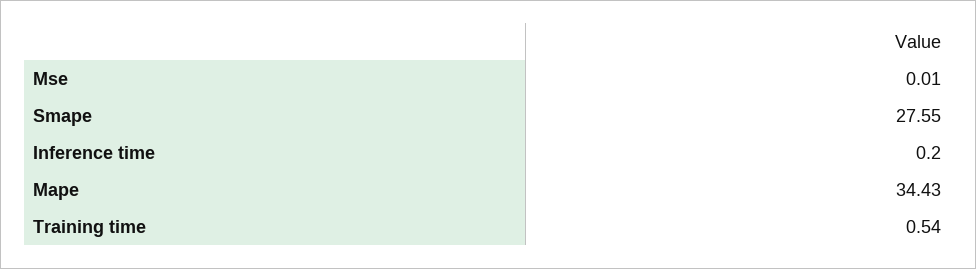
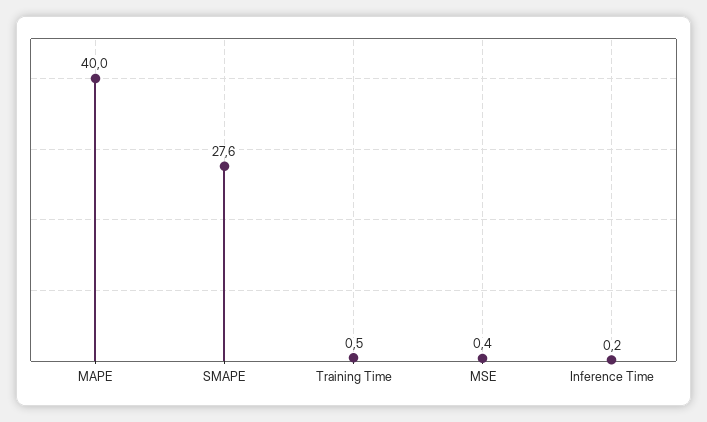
Mse: 0.01 -> 0.4
Mape: 34.43 -> 40

